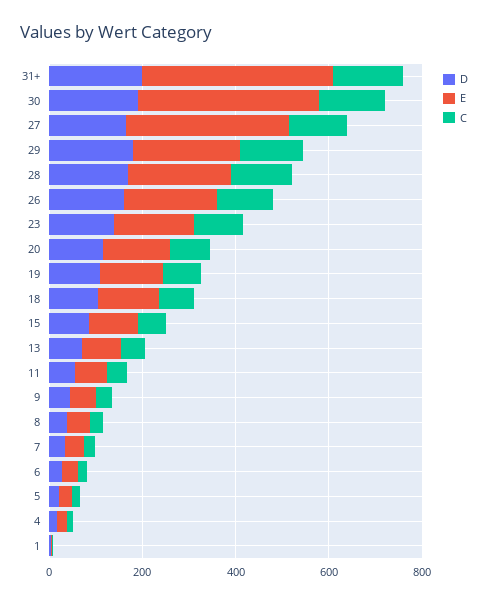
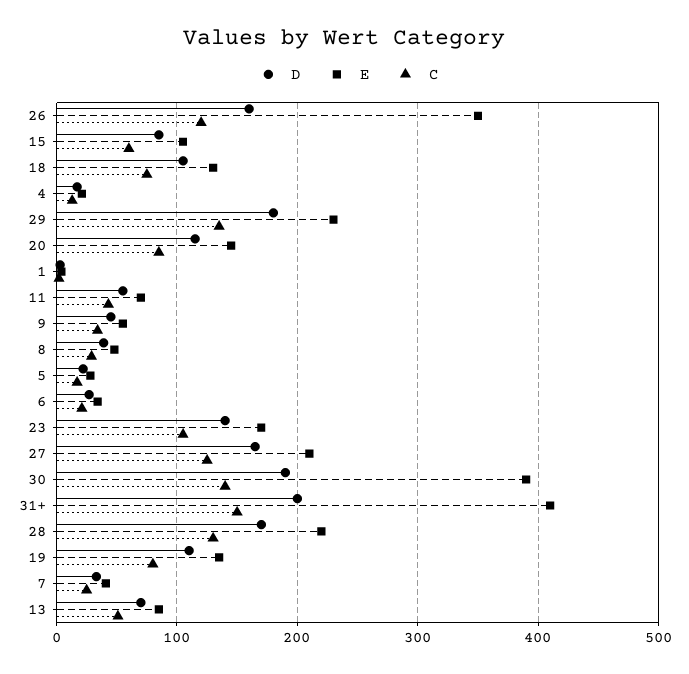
E, 27: 350 -> 210
E, 26: 200 -> 350

